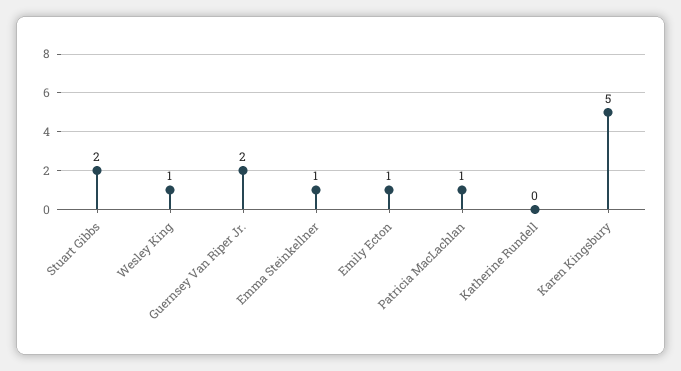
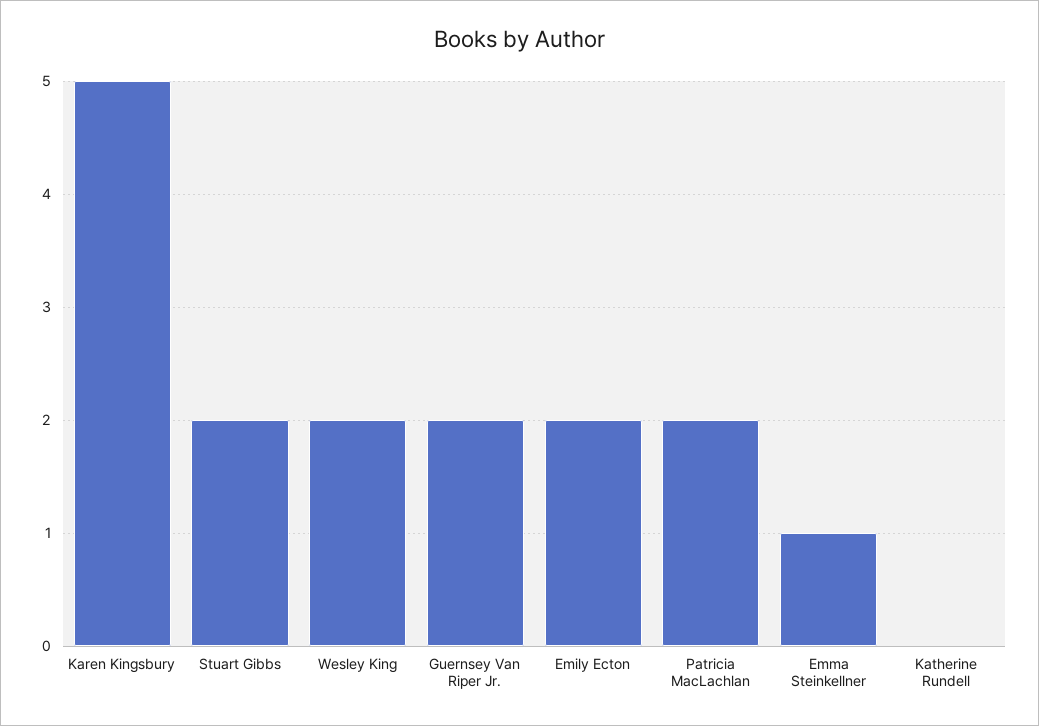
Wesley King: 1 -> 2
Emily Ecton: 1 -> 2
Patricia MacLachlan: 1 -> 2

